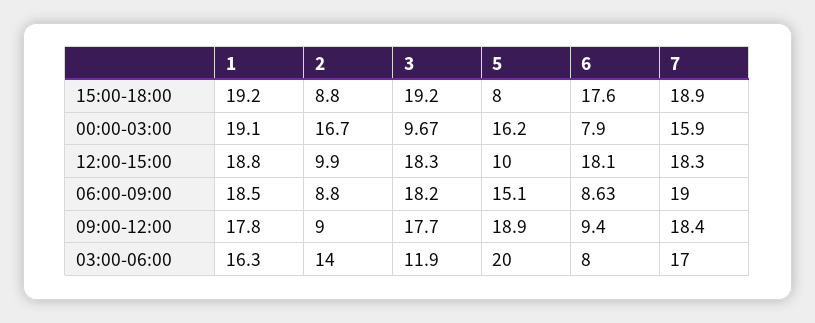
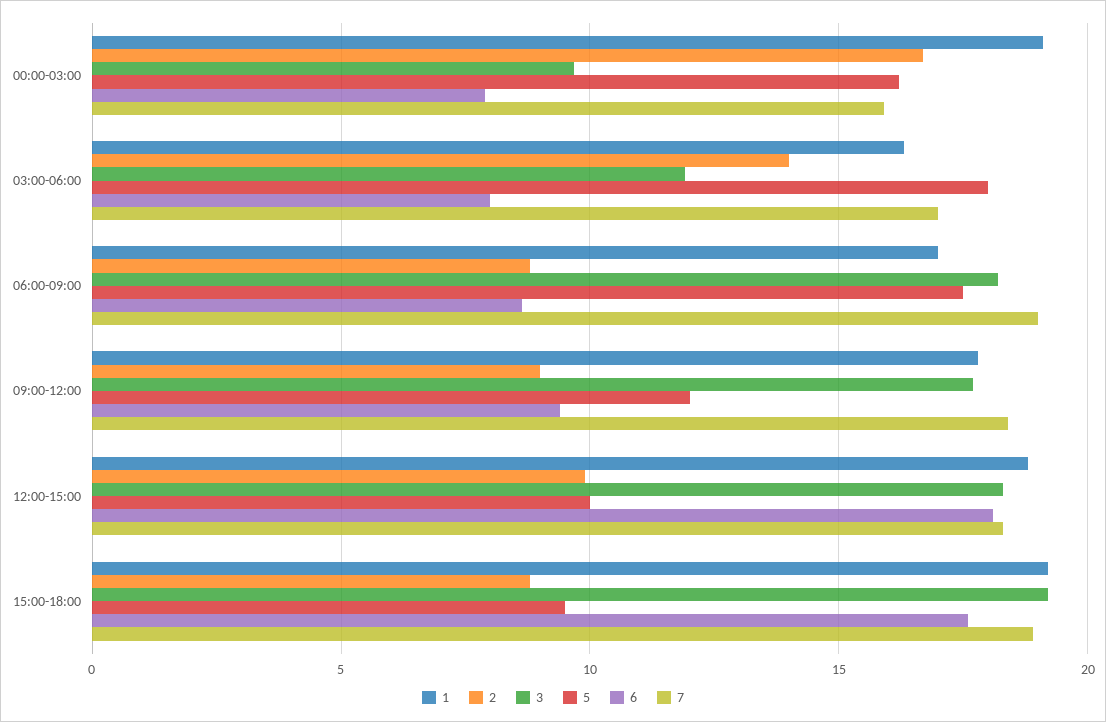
5, 15:00-18:00: 8 -> 9.5
1, 06:00-09:00: 18.5 -> 17
5, 06:00-09:00: 15.1 -> 17.5
5, 09:00-12:00: 18.9 -> 12
5, 03:00-06:00: 20 -> 18

